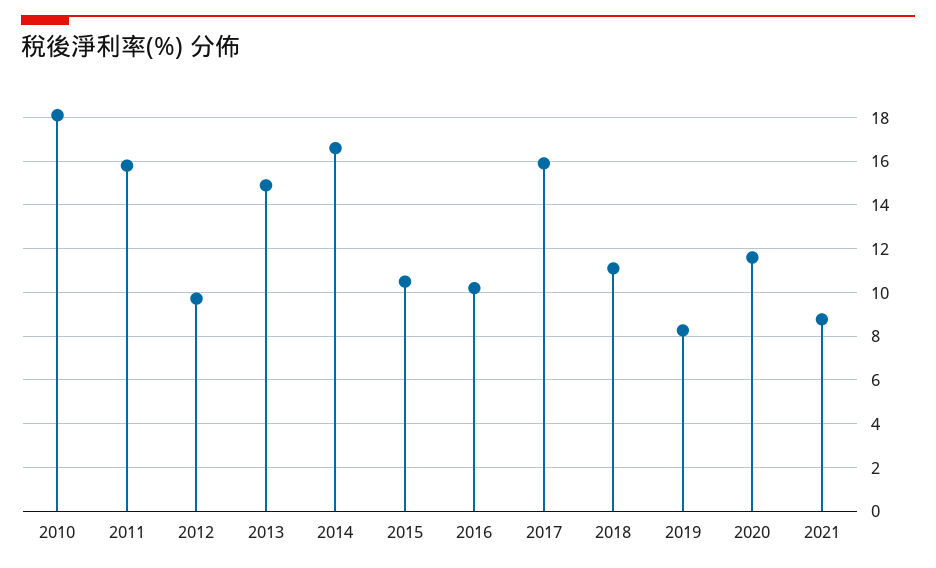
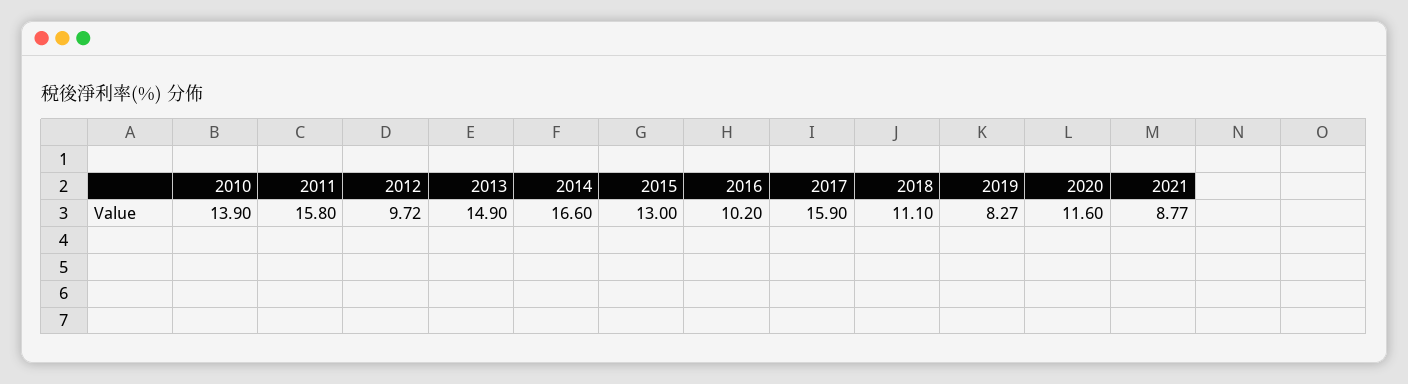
2010: 18 -> 13.9
2015: 10.5 -> 13

